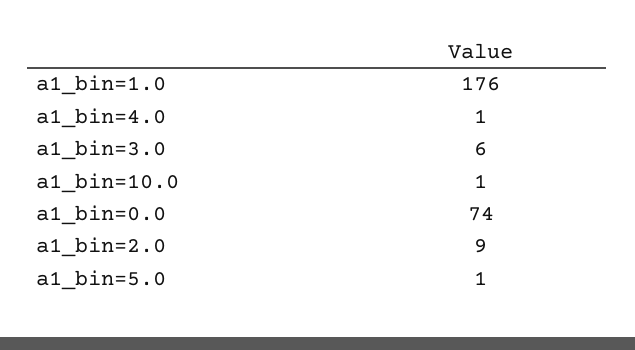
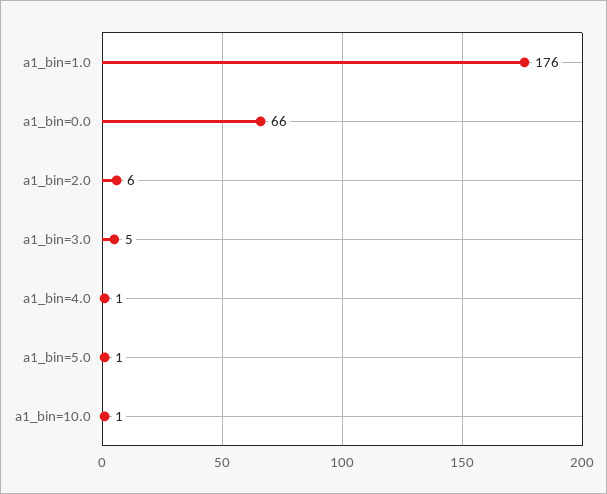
a1_bin=3.0: 6 -> 5
a1_bin=0.0: 74 -> 66
a1_bin=2.0: 9 -> 6

